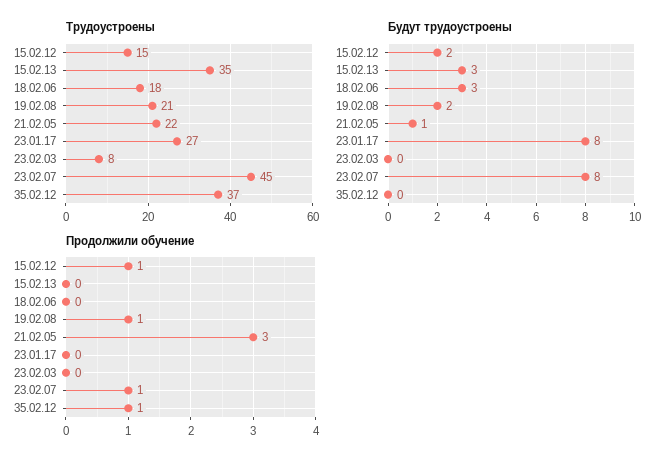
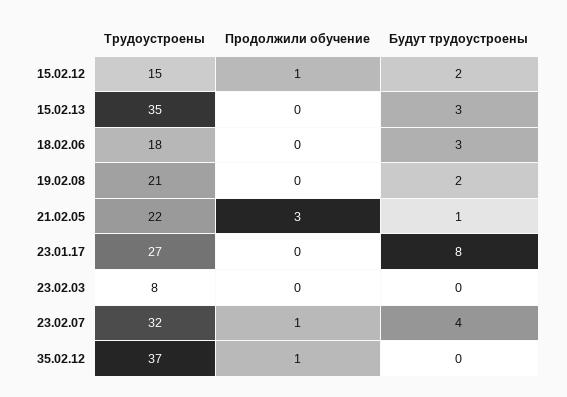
Трудоустроены, 23.02.07: 45 -> 32
Будут трудоустроены, 23.02.07: 8 -> 4
Продолжили обучение, 19.02.08: 1 -> 0

